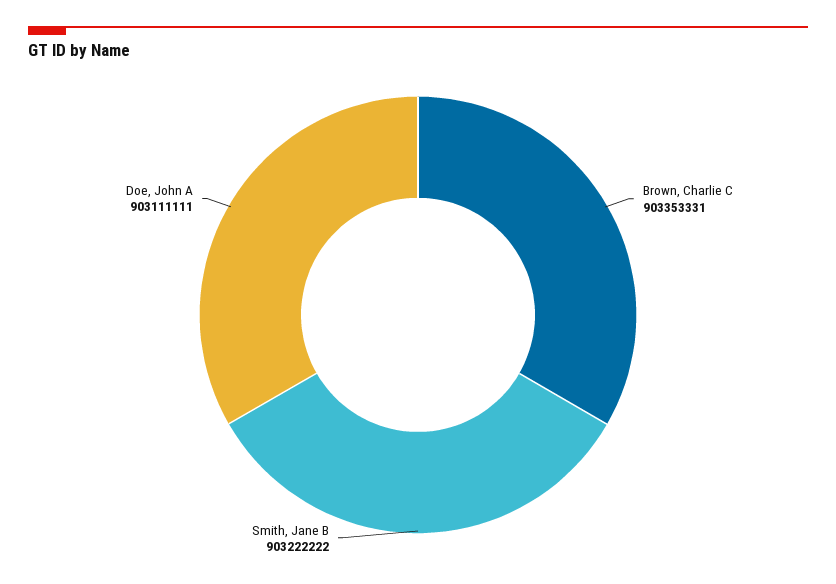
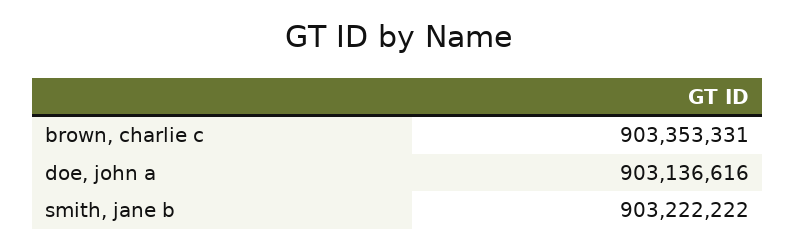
Doe, John A: 903111111 -> 903136616

